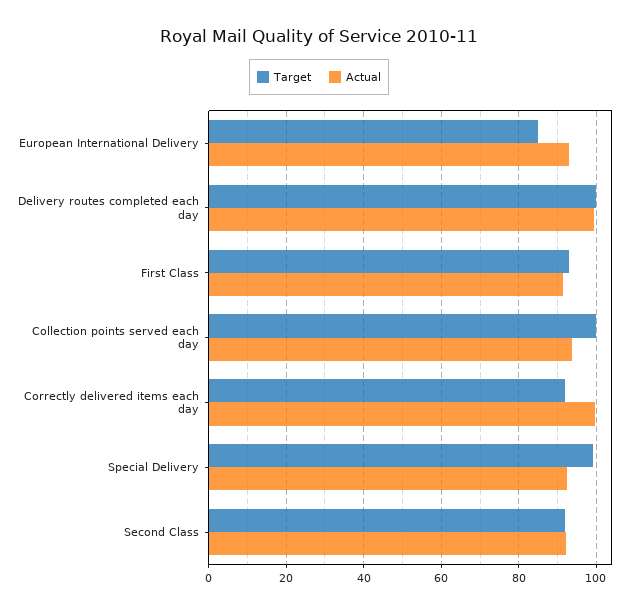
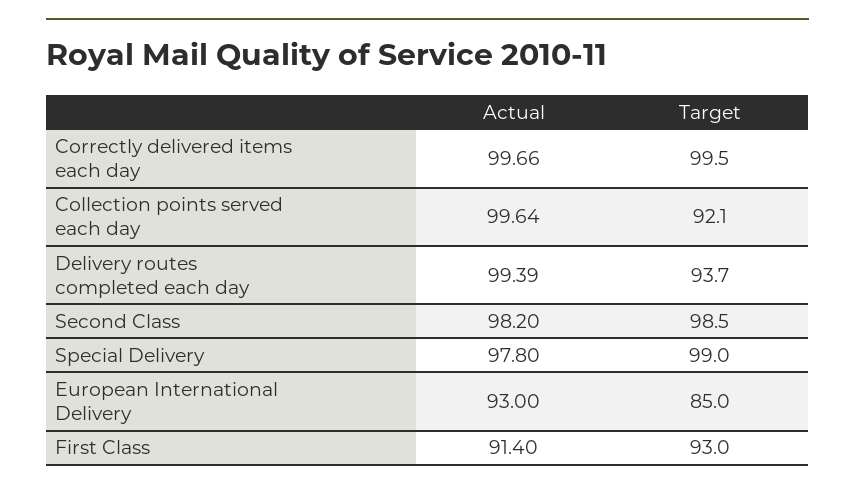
Target, Delivery routes completed each day: 100 -> 93.7
Target, Collection points served each day: 100 -> 92.1
Actual, Collection points served each day: 94 -> 99.64
Target, Correctly delivered items each day: 92 -> 99.5
Actual, Special Delivery: 92 -> 97.8
Target, Second Class: 92 -> 98.5
Actual, Second Class: 92 -> 98.2

